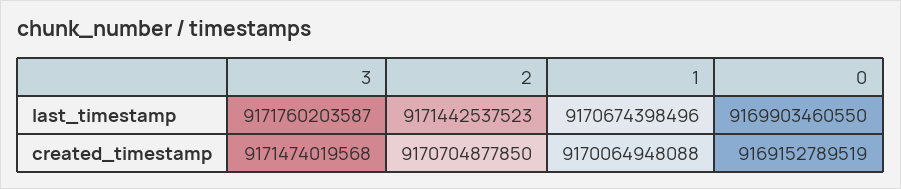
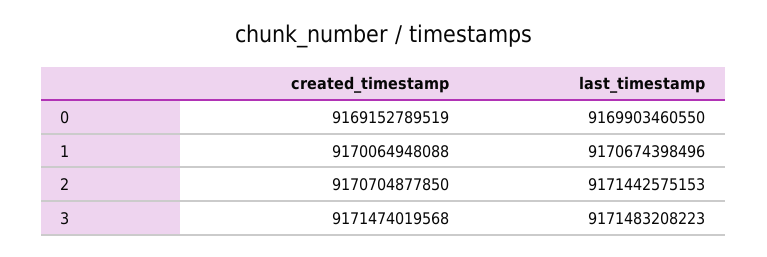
3, last_timestamp: 9171760203587 -> 9171483208223
2, last_timestamp: 9171442537523 -> 9171442575153

